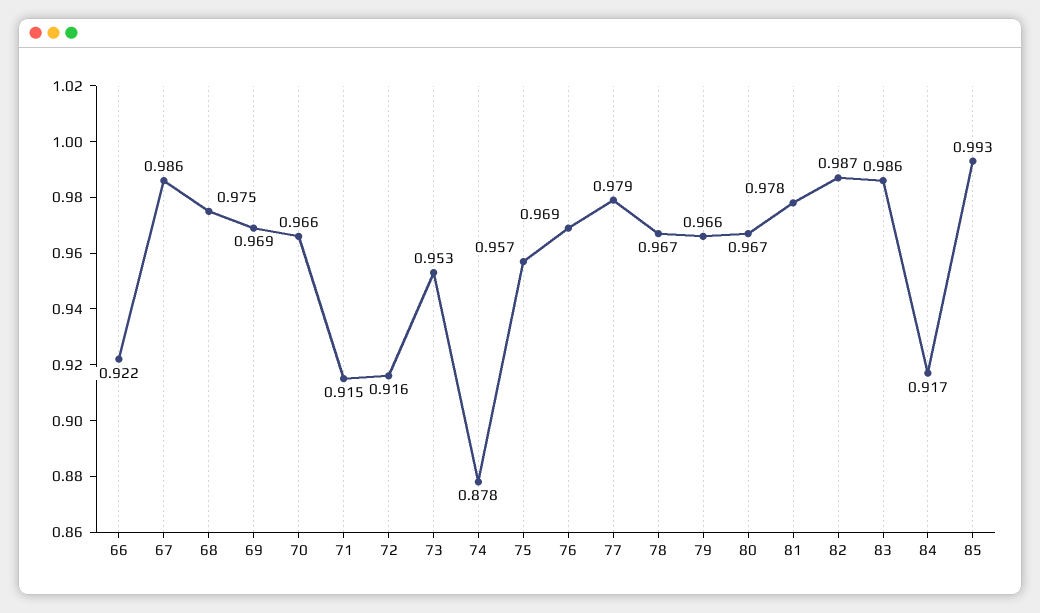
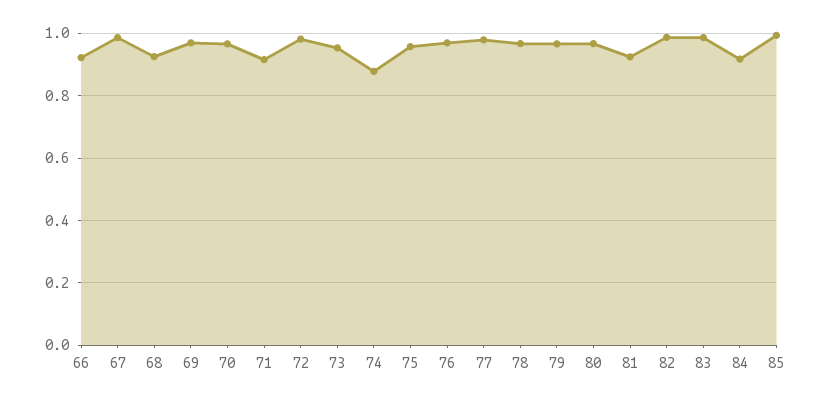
68: 0.975 -> 0.92
72: 0.916 -> 0.98
81: 0.978 -> 0.92

